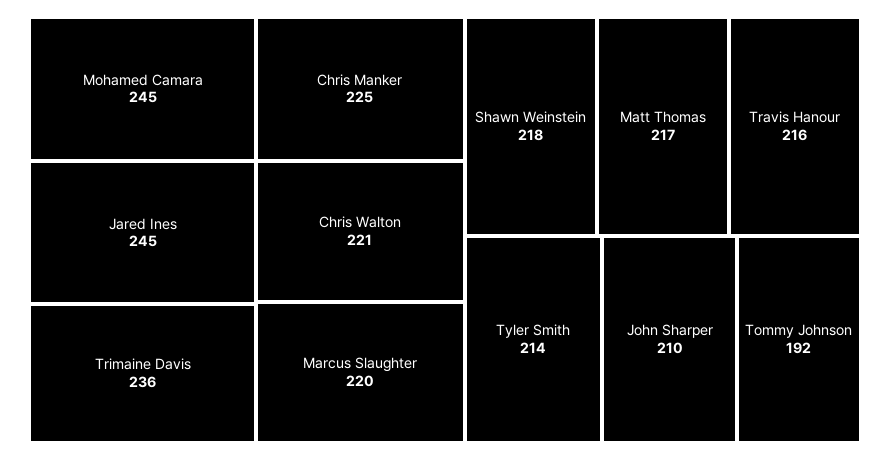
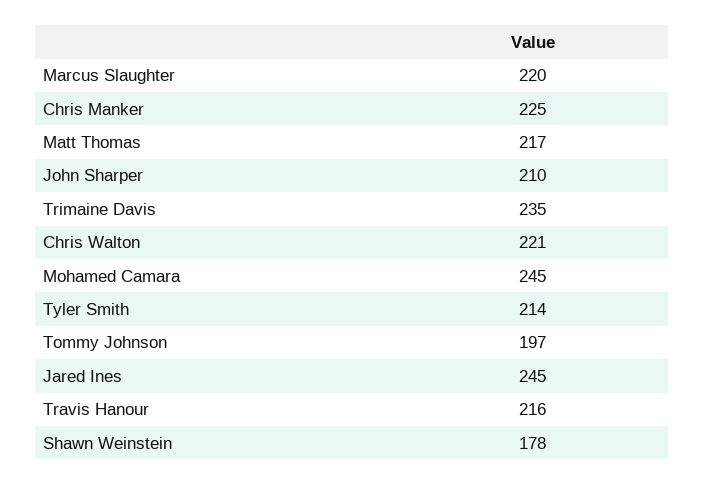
Trimaine Davis: 236 -> 235
Shawn Weinstein: 218 -> 178
Tommy Johnson: 192 -> 197

